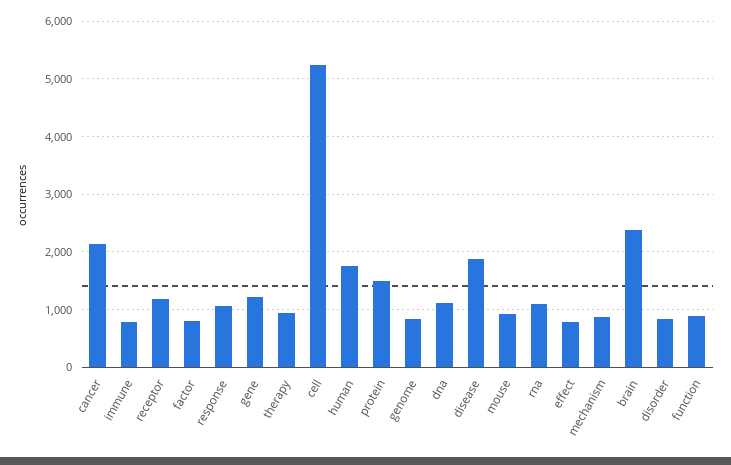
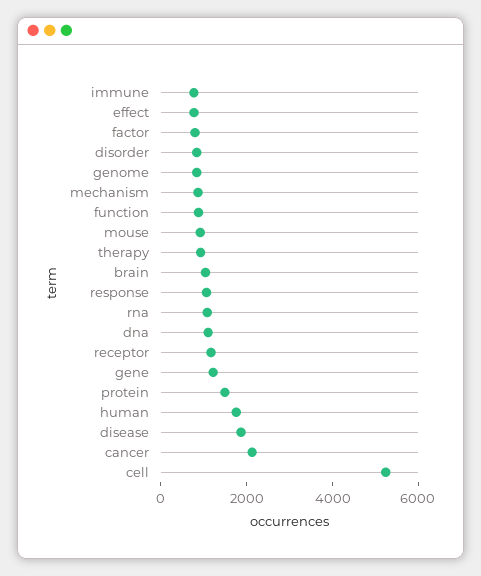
brain: 2400 -> 1000

